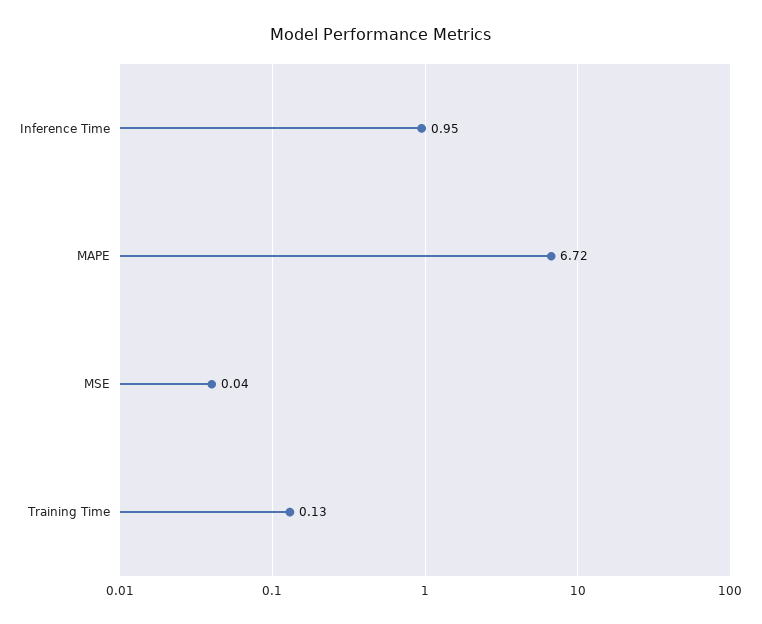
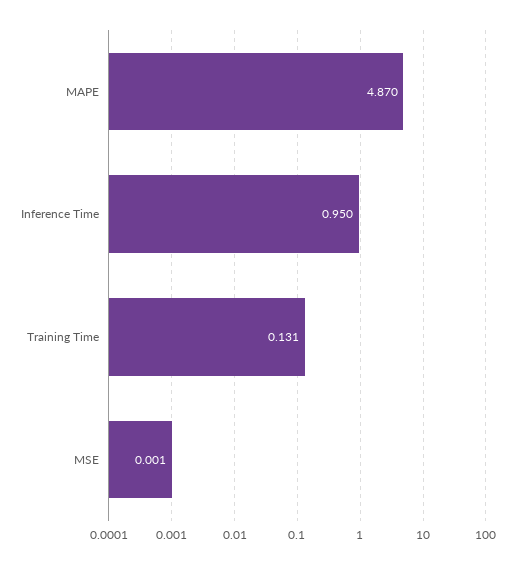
MAPE: 6.72 -> 4.87
MSE: 0.04 -> 0.001

